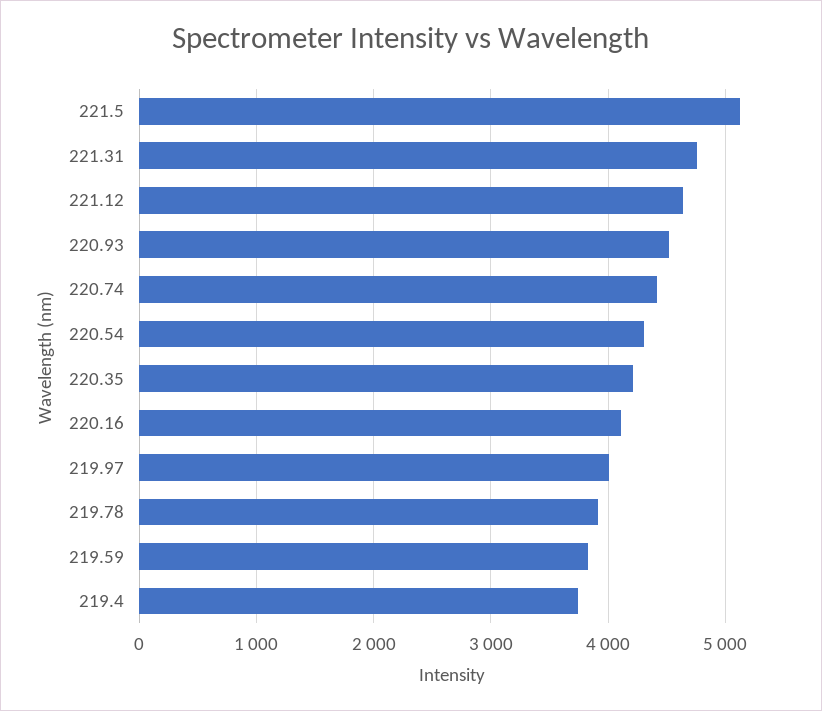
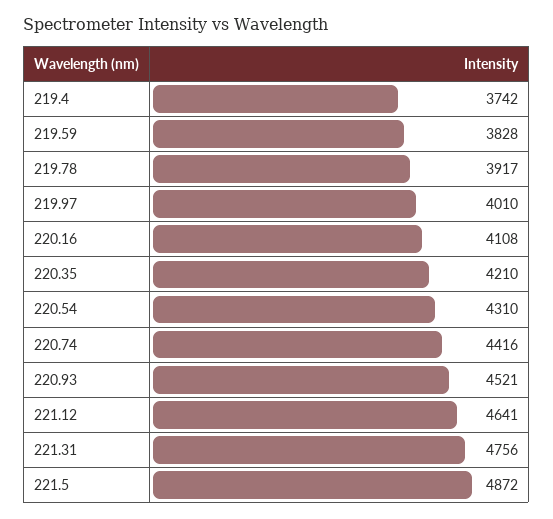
221.5: 5100 -> 4872

